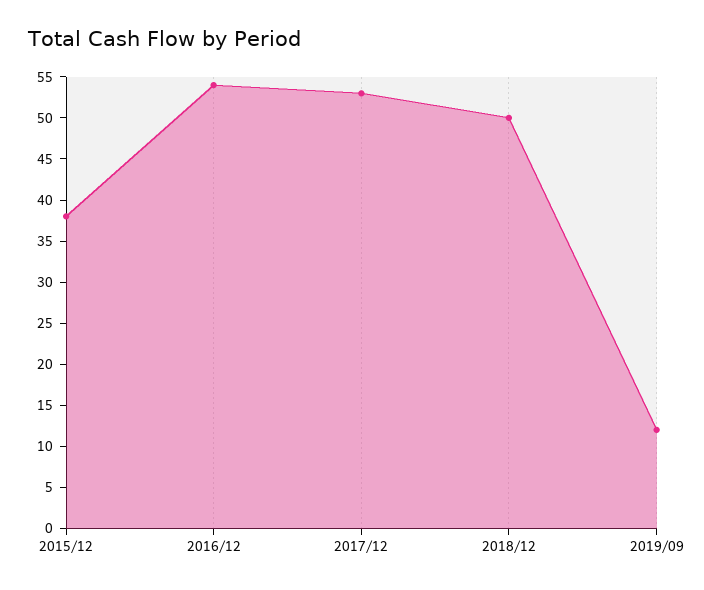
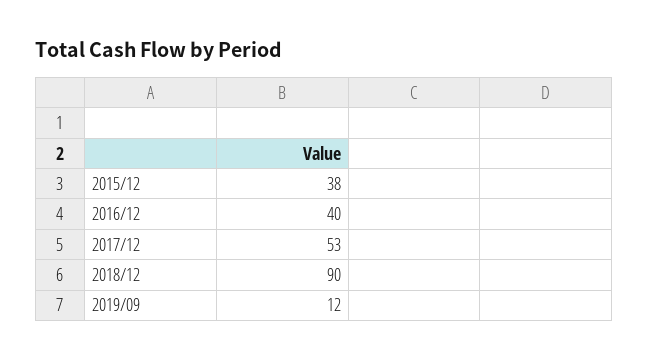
2016/12: 54 -> 40
2018/12: 50 -> 90

